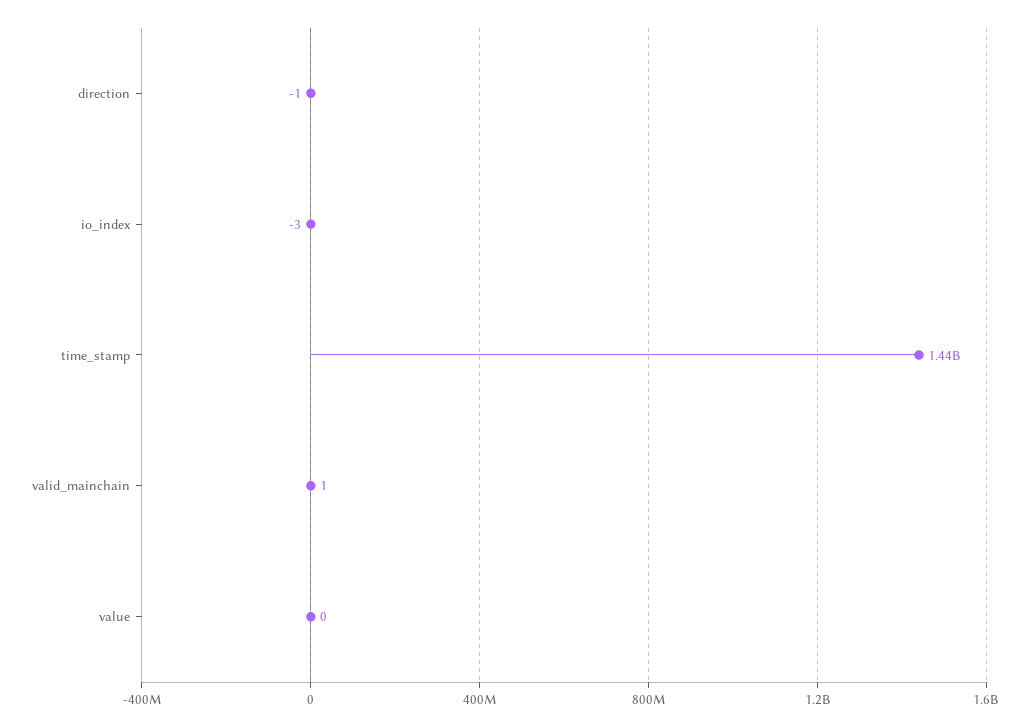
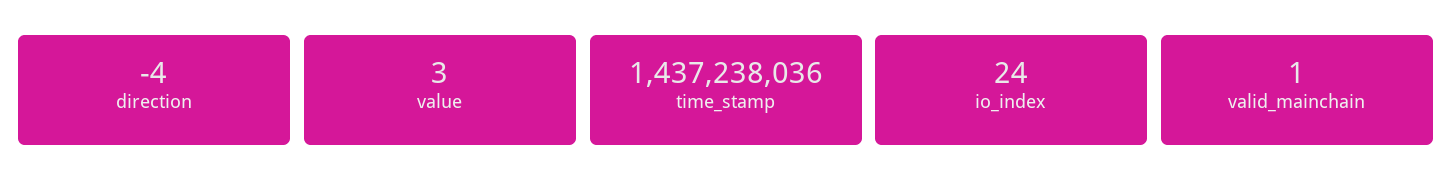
direction: -1 -> -4
io_index: -3 -> 24
value: 0 -> 3

